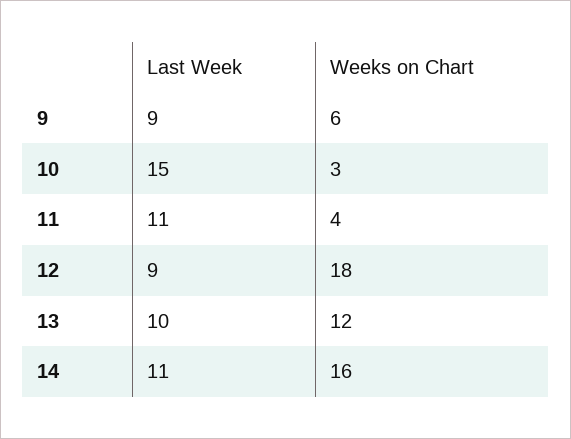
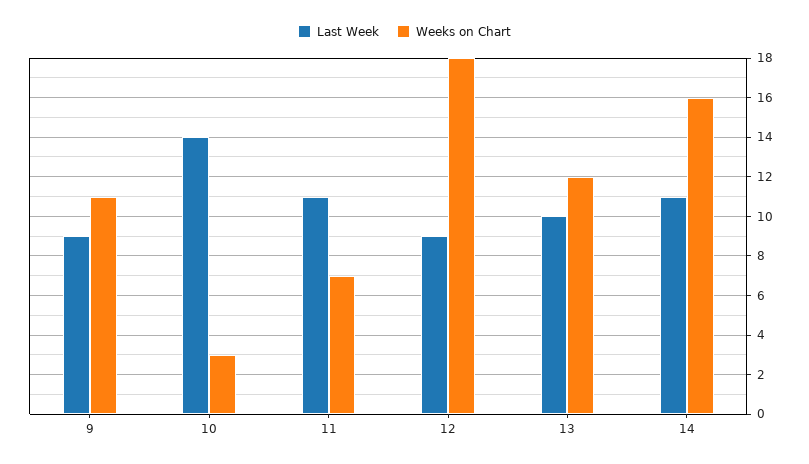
Weeks on Chart, 9: 6 -> 11
Last Week, 10: 15 -> 14
Weeks on Chart, 11: 4 -> 7

